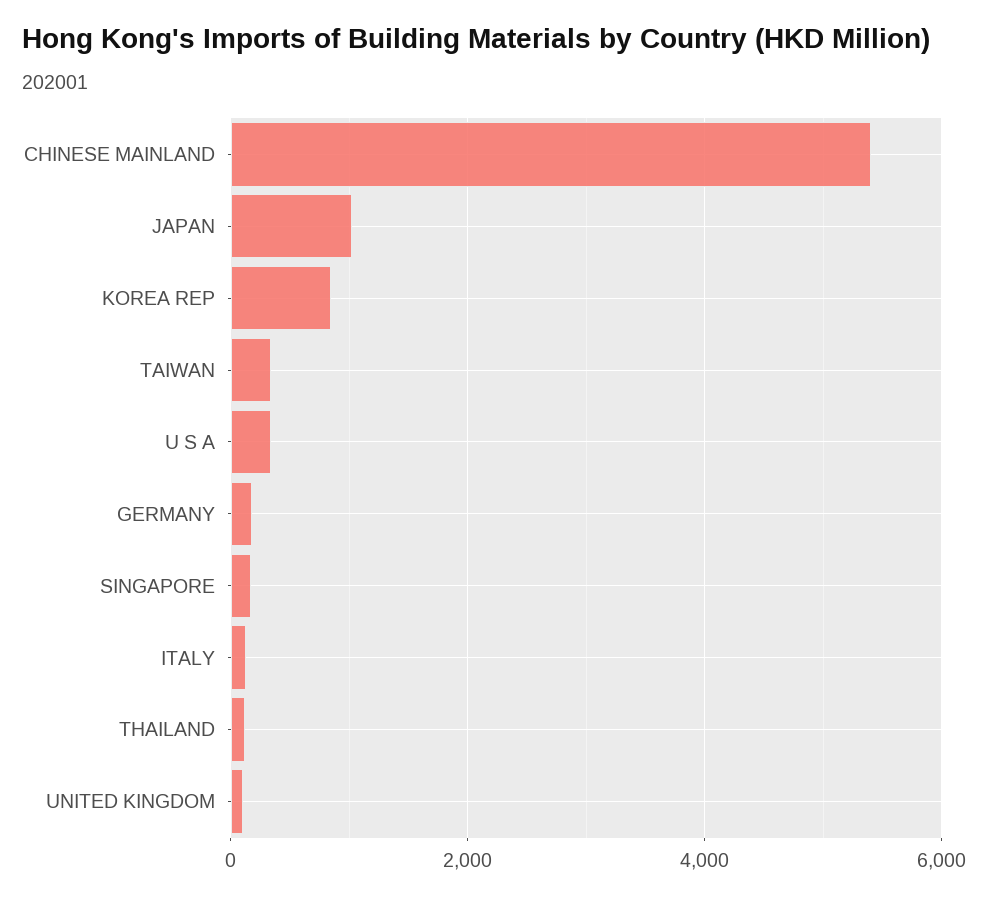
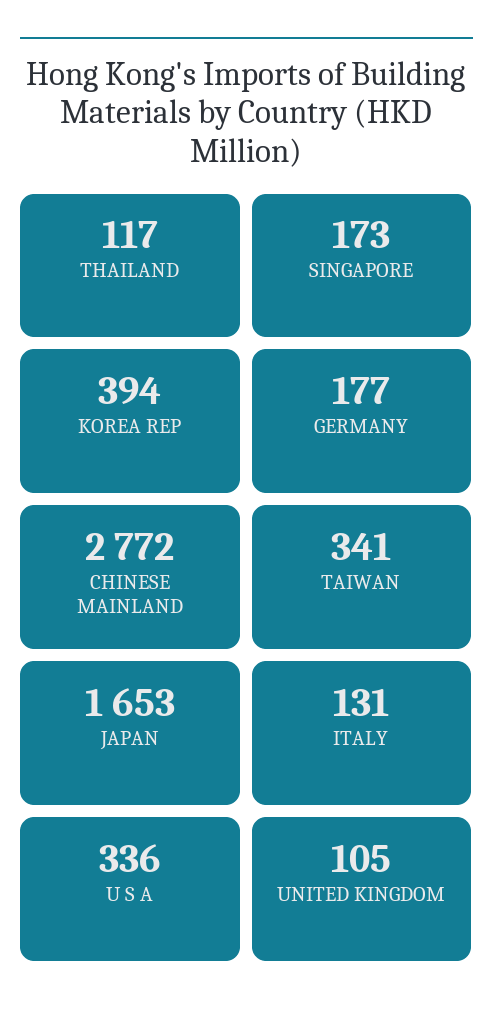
CHINESE MAINLAND: 5400 -> 2772
JAPAN: 1000 -> 1653
KOREA REP: 800 -> 394

